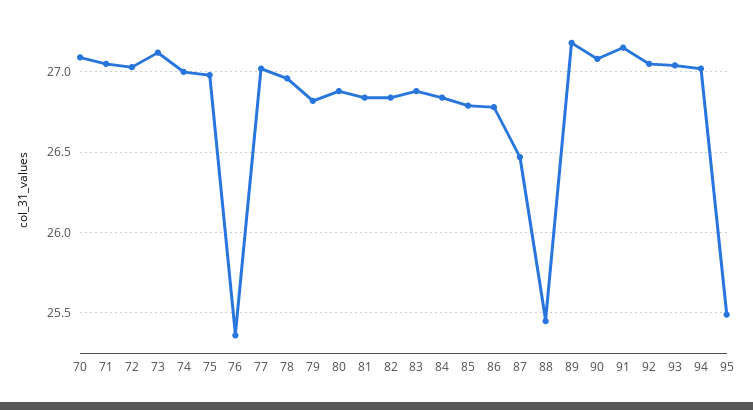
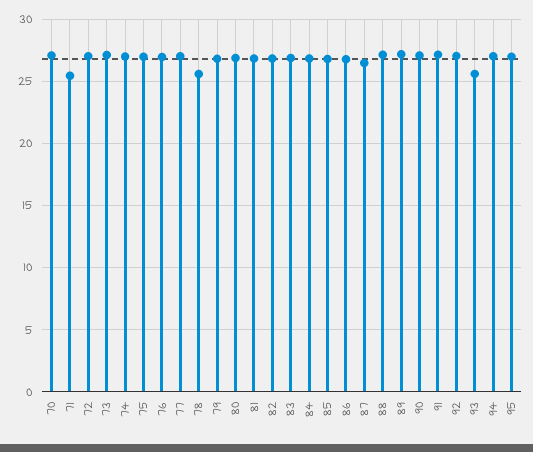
71: 27.05 -> 25.5
76: 25.35 -> 27
78: 26.95 -> 25.5
88: 25.45 -> 27
93: 27.05 -> 25.5
95: 25.5 -> 27

